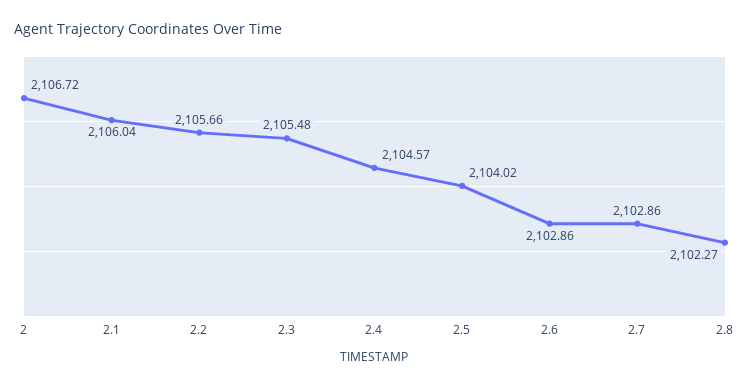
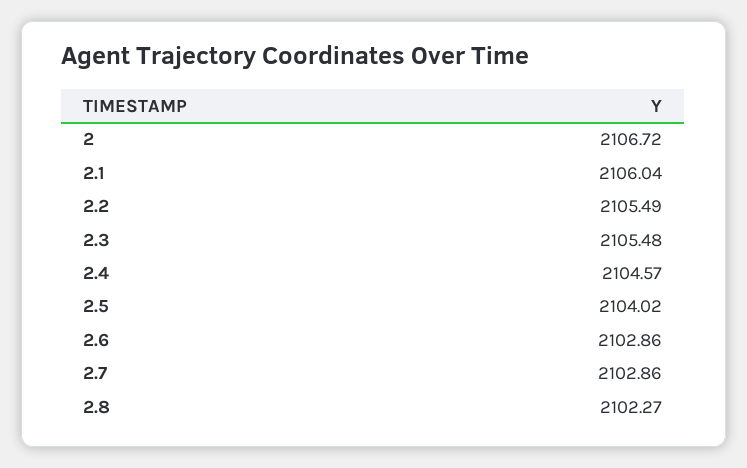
2.2: 2105.66 -> 2105.49

